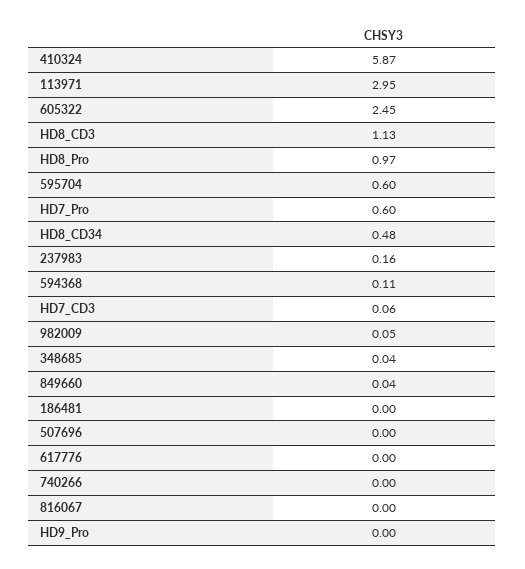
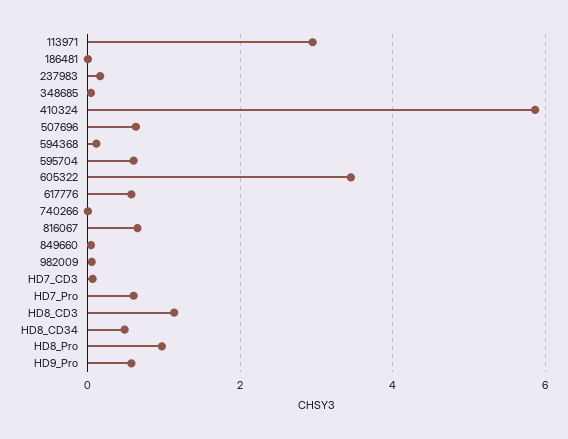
605322: 2.45 -> 3.4
507696: 0 -> 0.6
617776: 0 -> 0.6
816067: 0 -> 0.6
HD9_Pro: 0 -> 0.6

